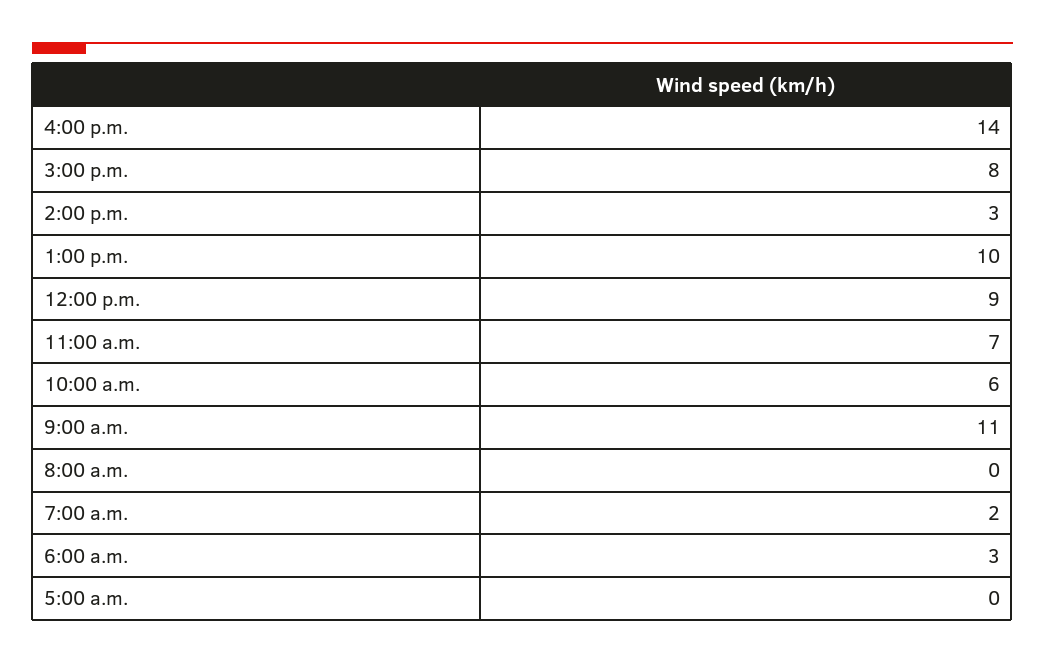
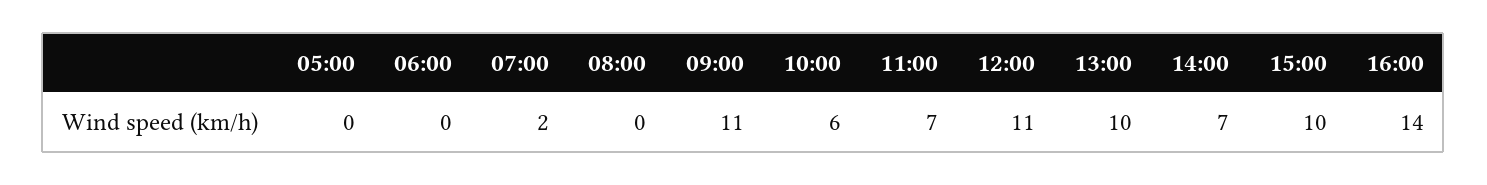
3:00 p.m.: 8 -> 10
2:00 p.m.: 3 -> 7
12:00 p.m.: 9 -> 11
6:00 a.m.: 3 -> 0

